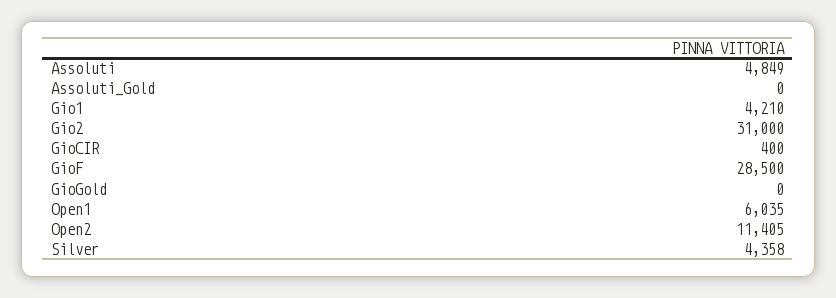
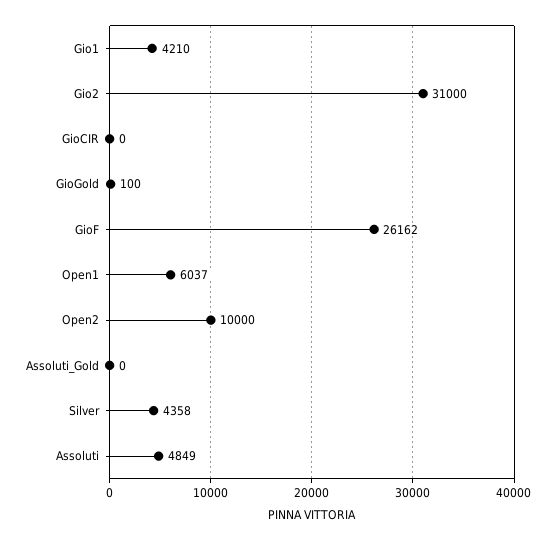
GioCIR: 400 -> 0
GioF: 28500 -> 26162
GioGold: 0 -> 100
Open1: 6035 -> 6037
Open2: 11405 -> 10000

